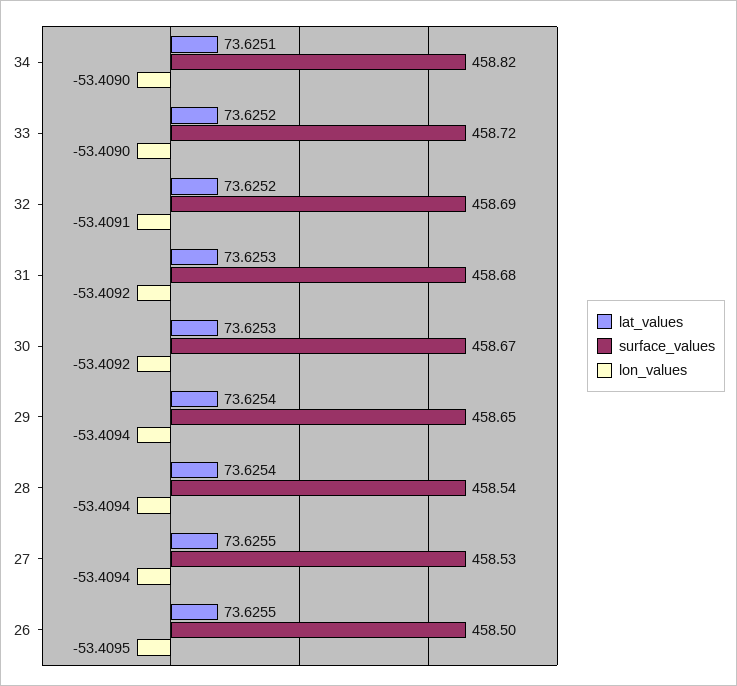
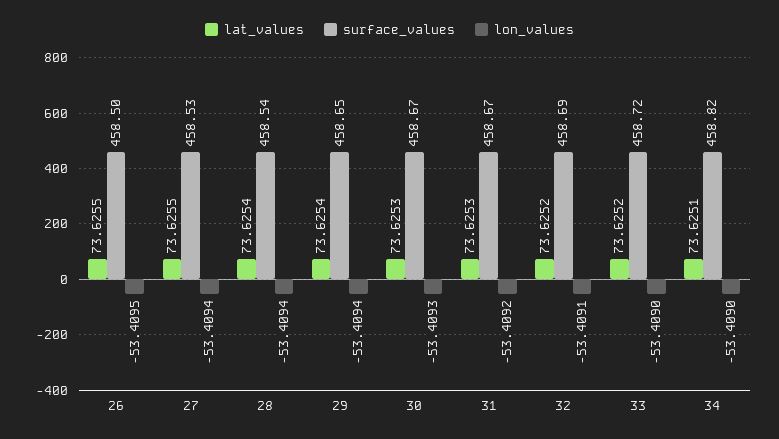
surface_values, 31: 458.68 -> 458.67
lon_values, 30: -53.4092 -> -53.4093

